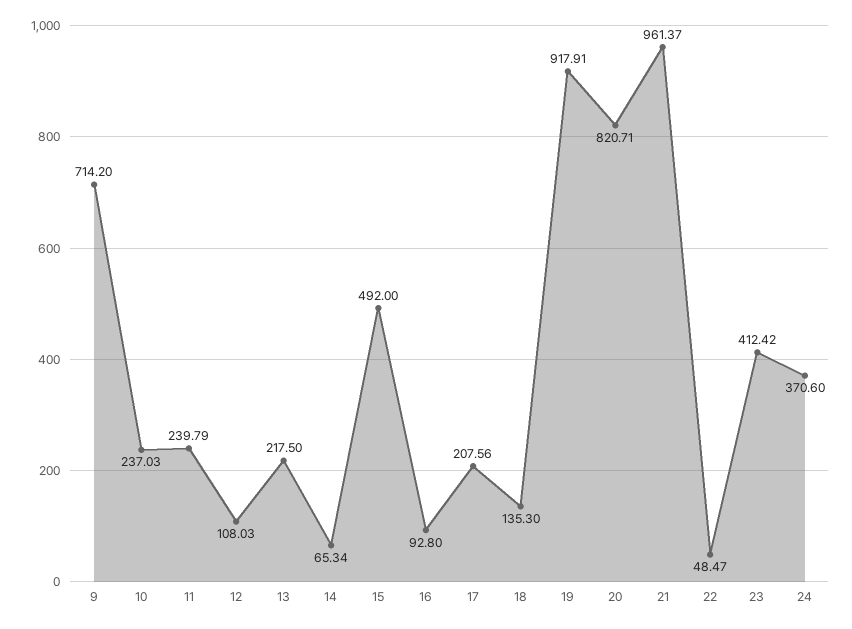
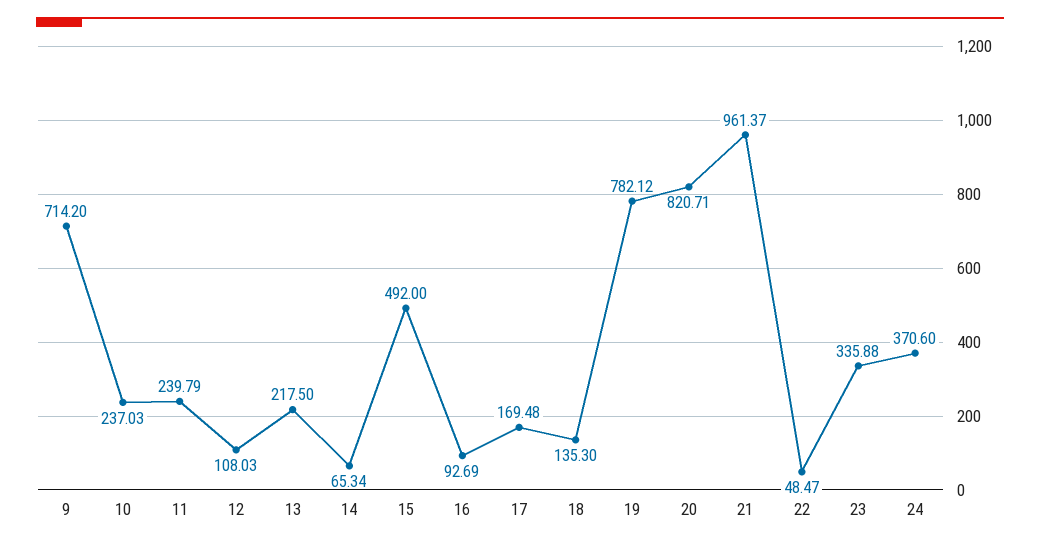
16: 92.8 -> 92.69
17: 207.56 -> 169.48
19: 917.91 -> 782.12
23: 412.42 -> 335.88

